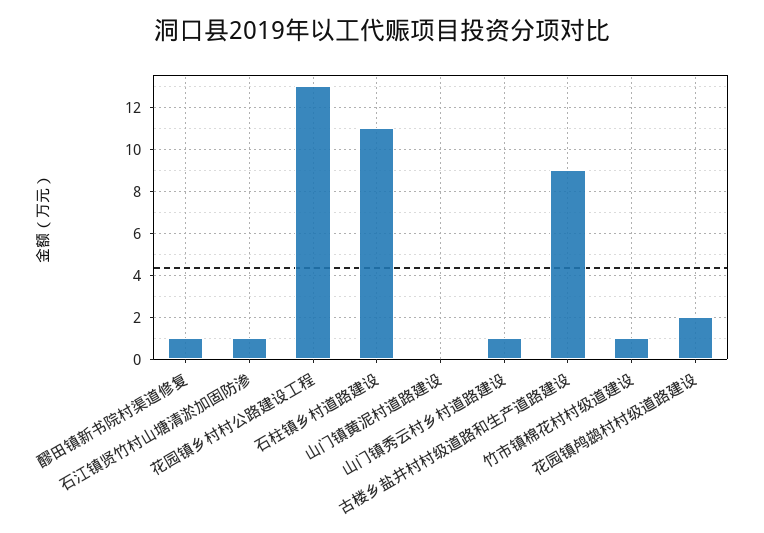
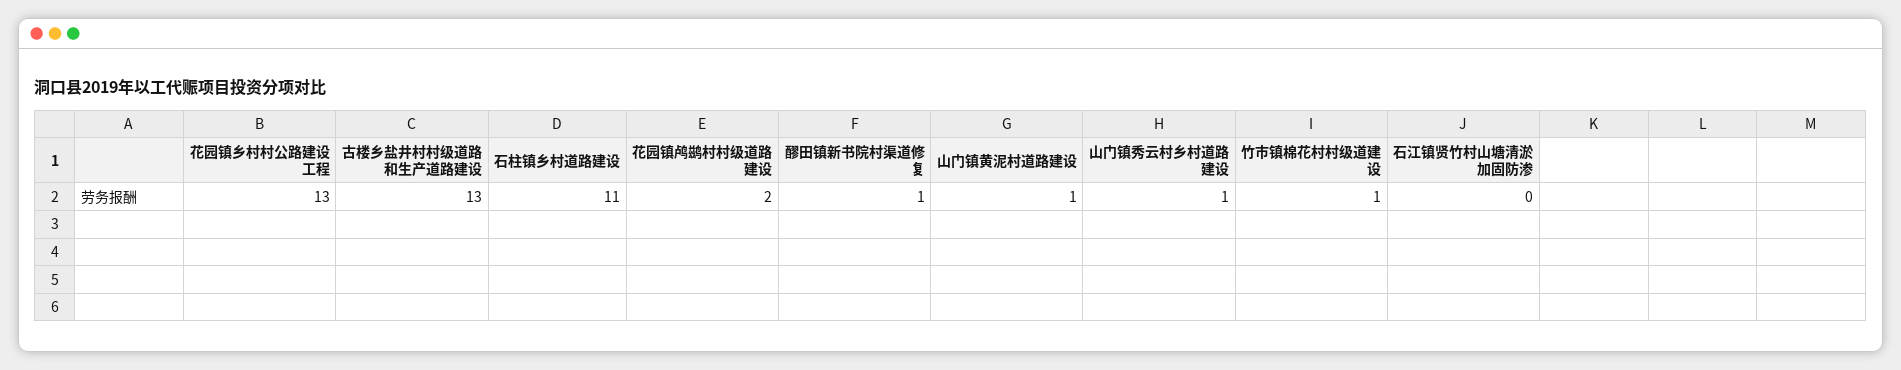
石江镇贤竹村山塘清淤加固防渗: 1 -> 0
山门镇黄泥村道路建设: 0 -> 1
古楼乡盐井村村级道路和生产道路建设: 9 -> 13

